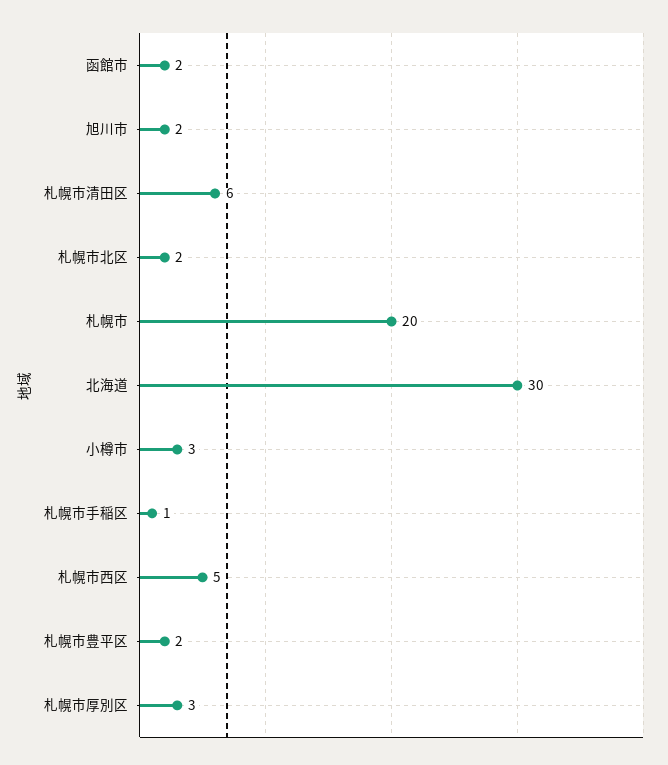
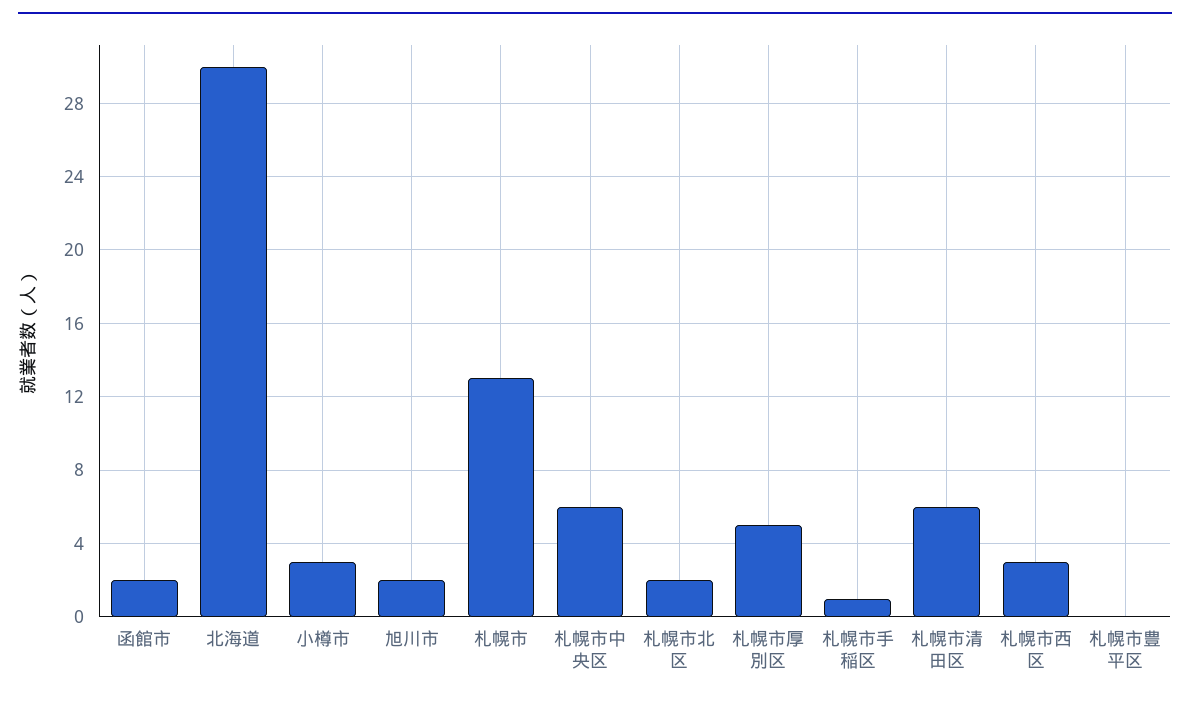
札幌市: 20 -> 13
札幌市西区: 5 -> 3
札幌市豊平区: 2 -> 0
札幌市厚別区: 3 -> 5
札幌市中央区: none -> 6

